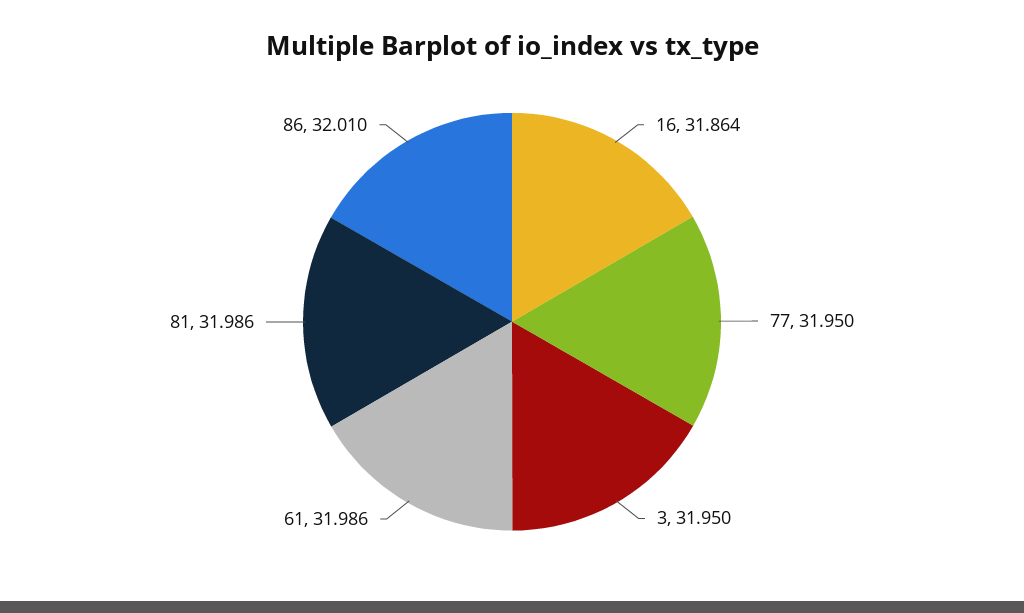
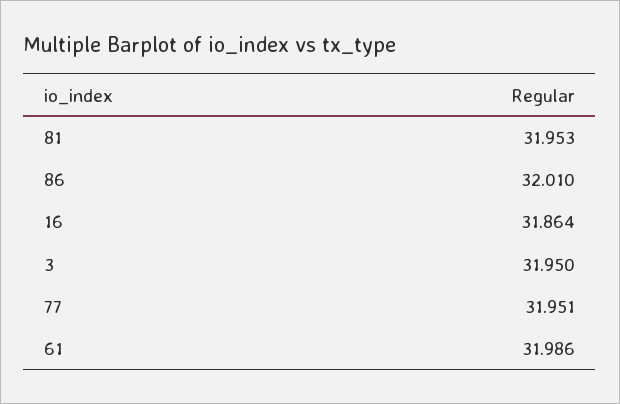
77: 31.95 -> 31.951
81: 31.986 -> 31.953

